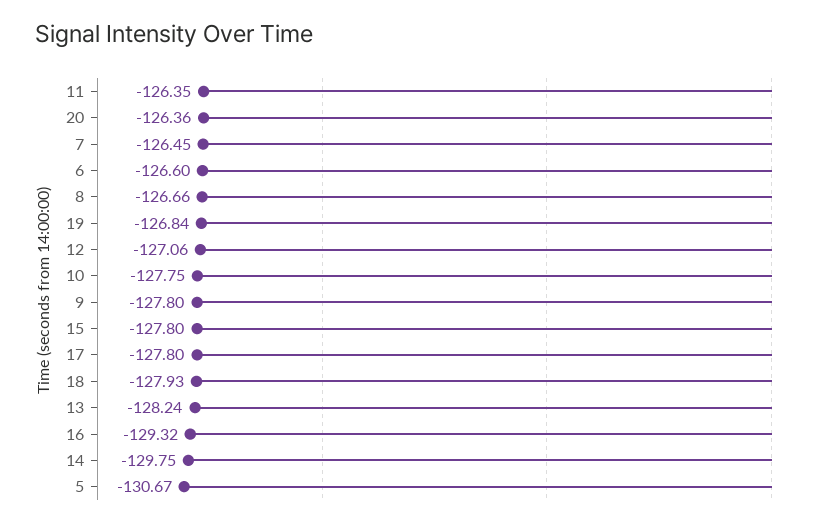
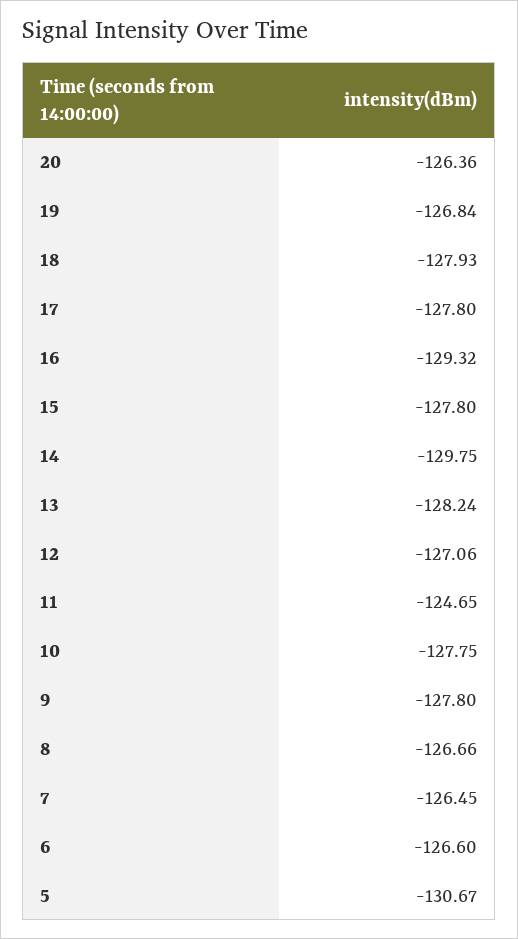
11: -126.35 -> -124.65

